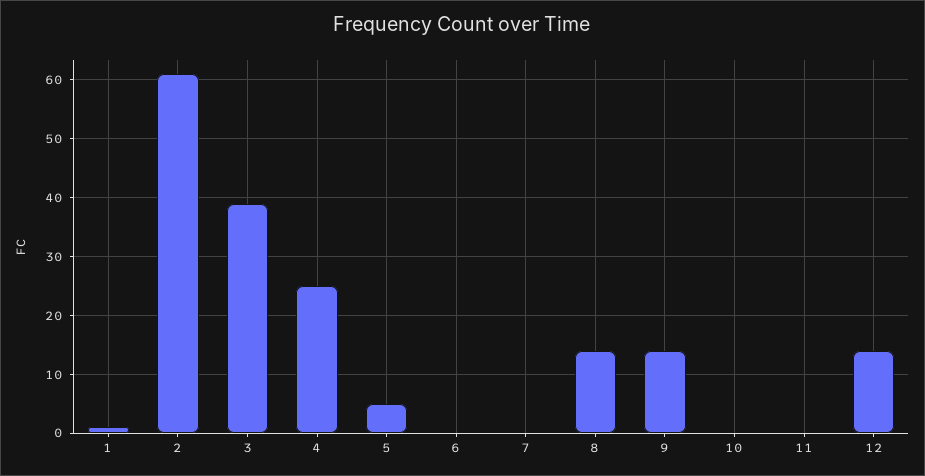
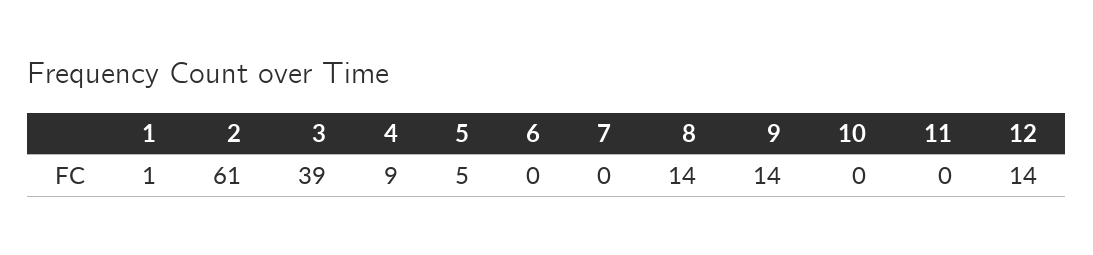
4: 25 -> 9

